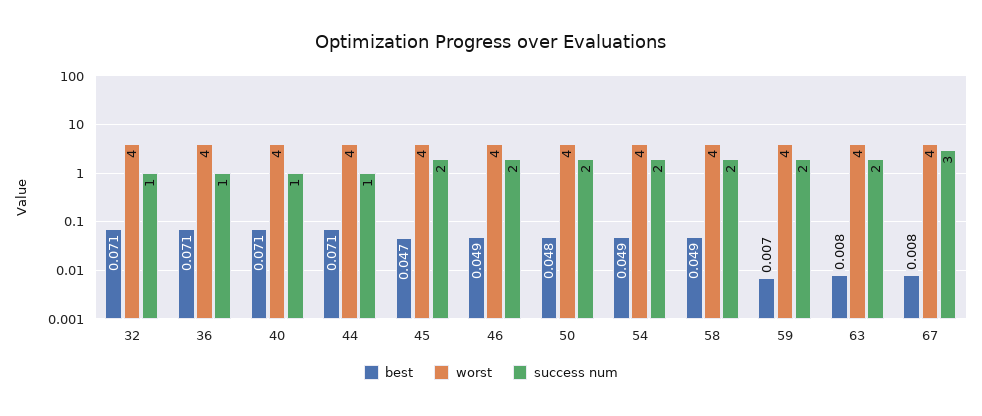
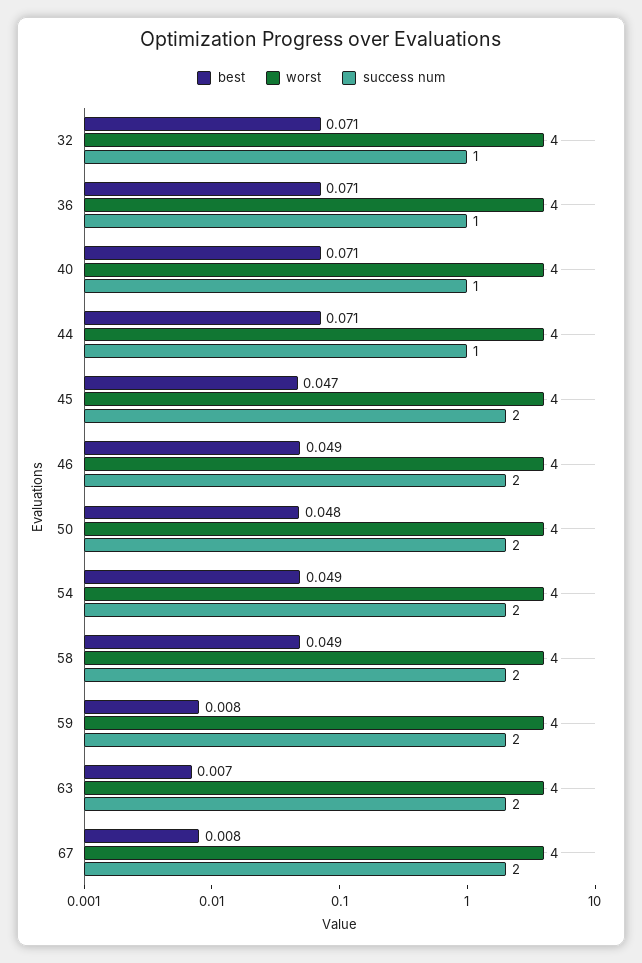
best, 59: 0.007 -> 0.008
best, 63: 0.008 -> 0.007
success num, 67: 3 -> 2

